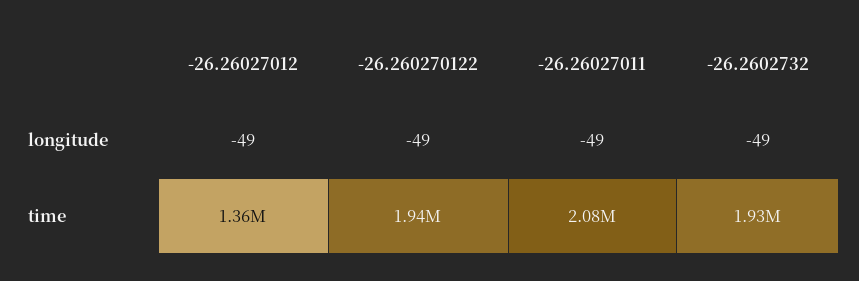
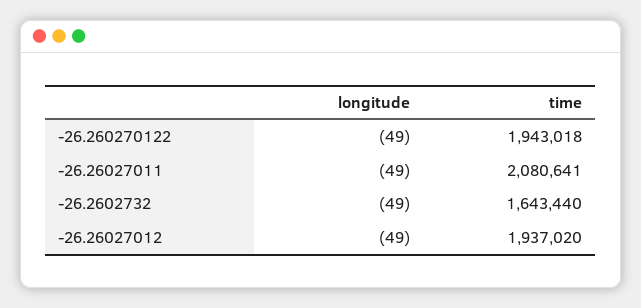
-26.26027012, time: 1360000 -> 1937020
-26.2602732, time: 1930000 -> 1643440

